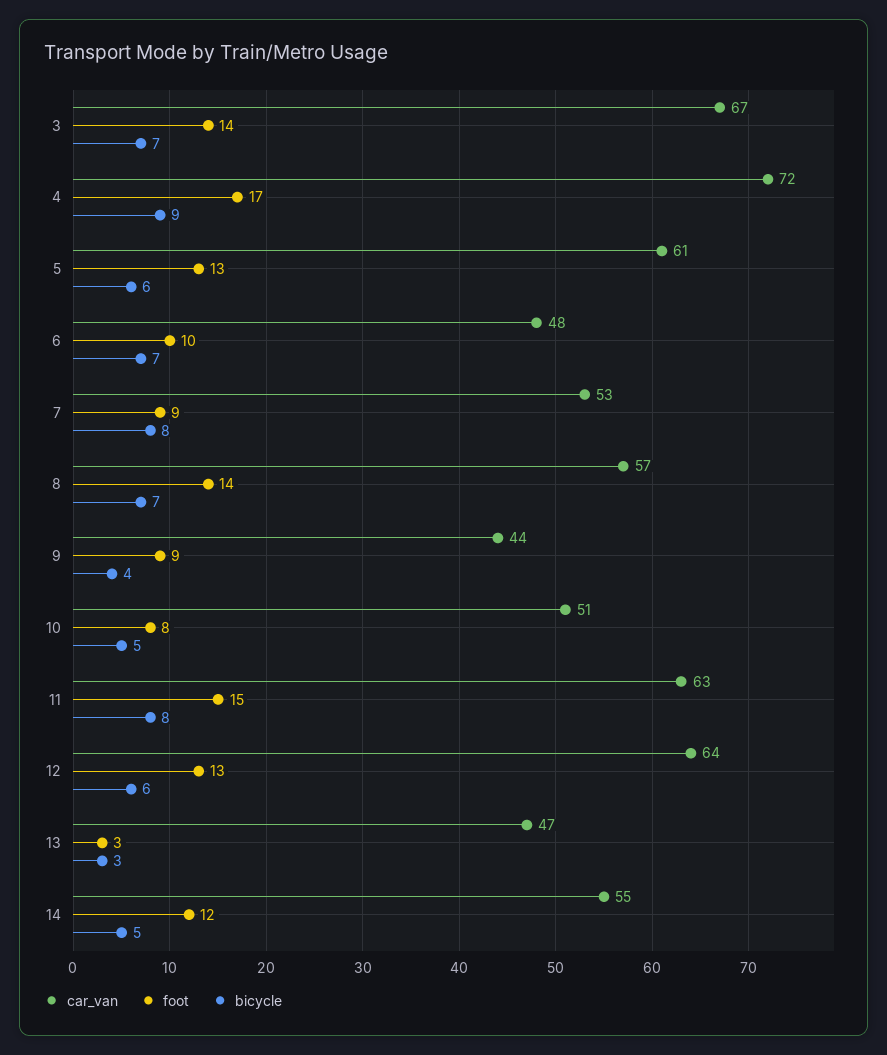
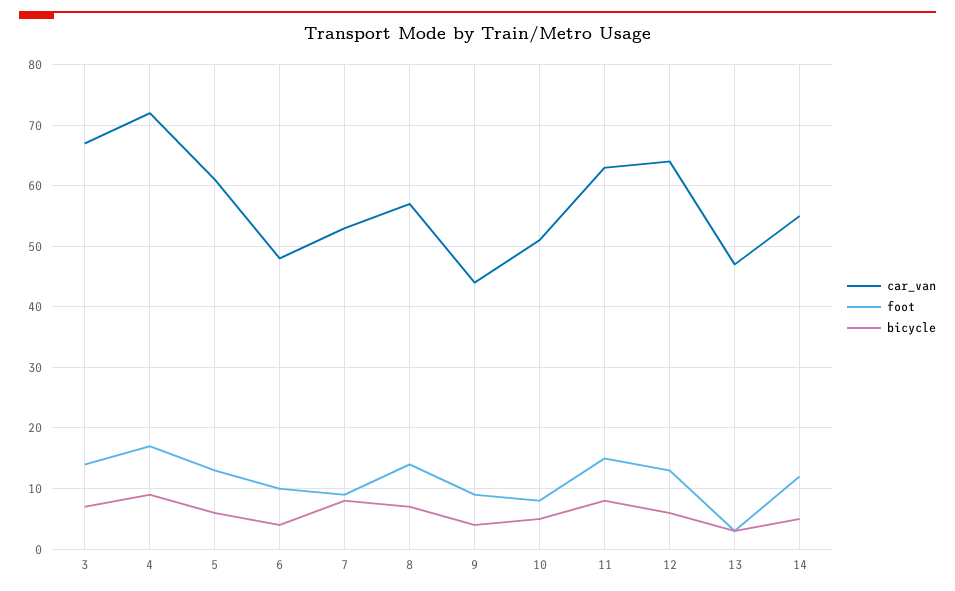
bicycle, 6: 7 -> 4

